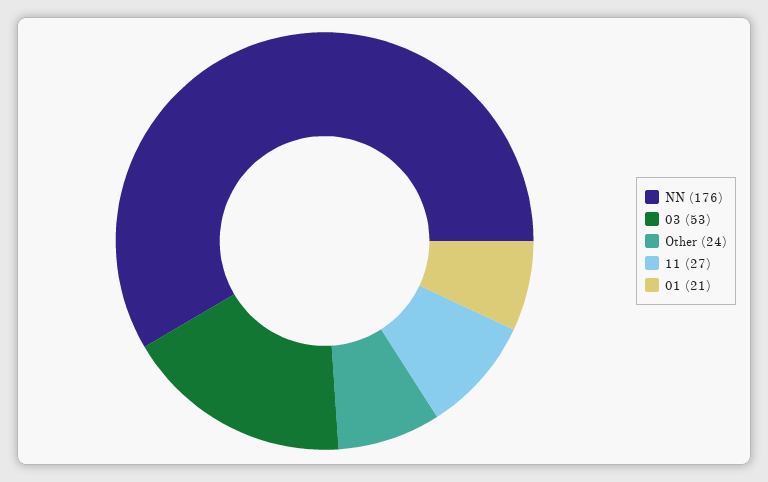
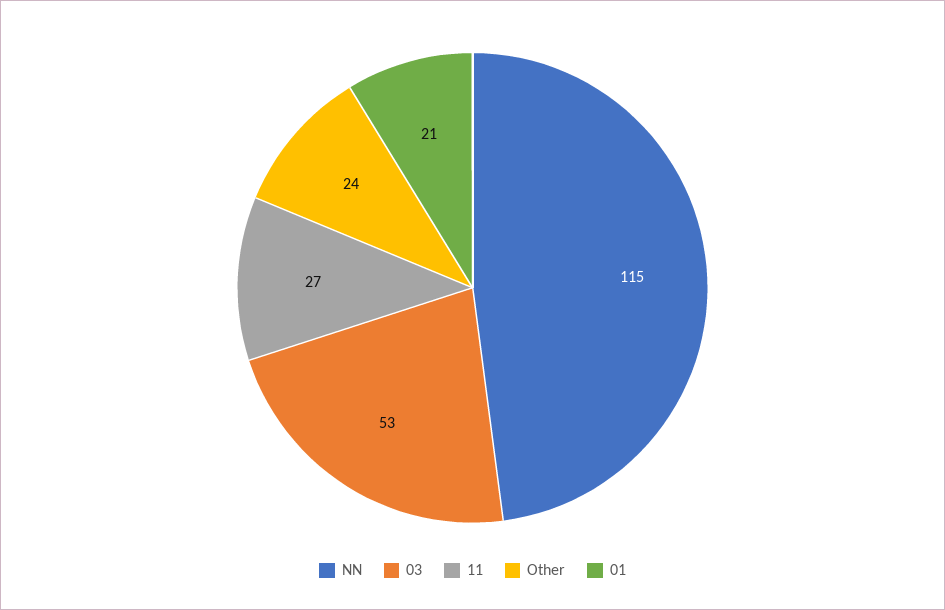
NN: 176 -> 115

